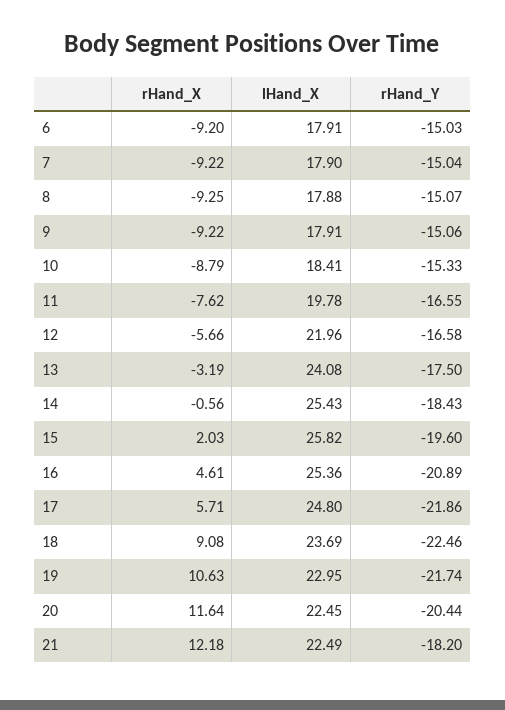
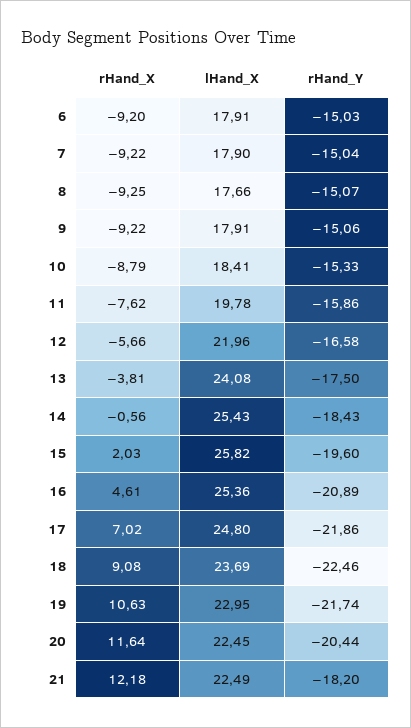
lHand_X, 8: 17.88 -> 17.66
rHand_Y, 11: -16.55 -> -15.86
rHand_X, 13: -3.19 -> -3.81
rHand_X, 17: 5.71 -> 7.02

